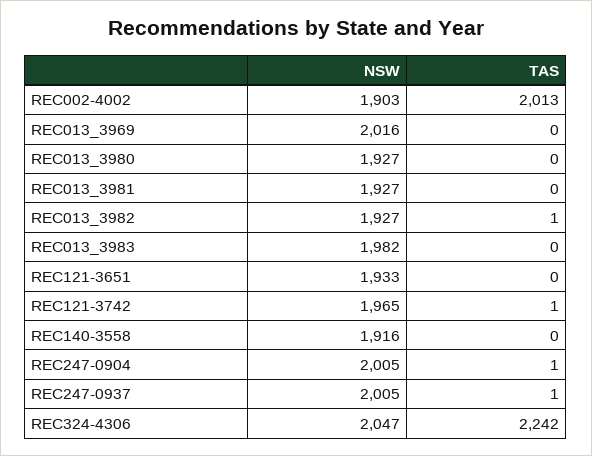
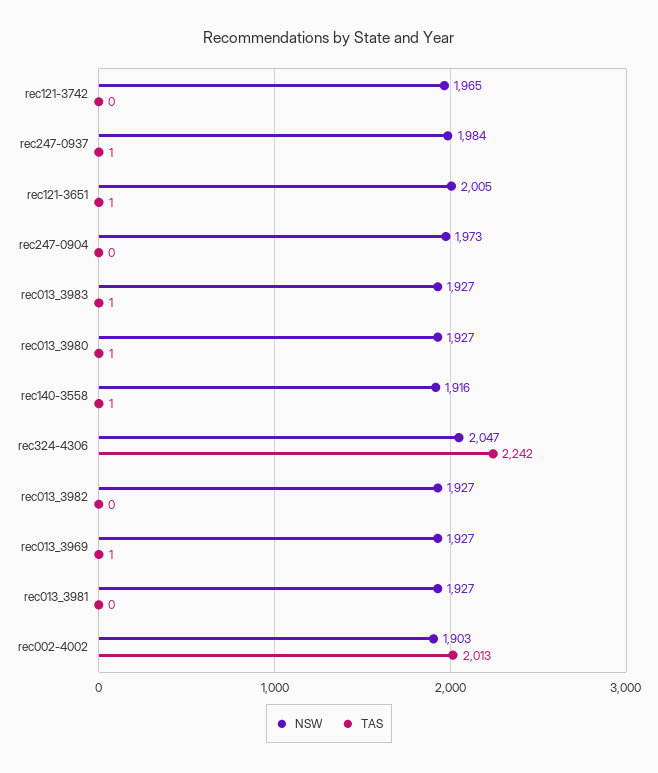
NSW, REC013_3969: 2016 -> 1927
TAS, REC013_3969: 0 -> 1
TAS, REC013_3980: 0 -> 1
TAS, REC013_3982: 1 -> 0
NSW, REC013_3983: 1982 -> 1927
TAS, REC013_3983: 0 -> 1
NSW, REC121-3651: 1933 -> 2005
TAS, REC121-3651: 0 -> 1
TAS, REC121-3742: 1 -> 0
TAS, REC140-3558: 0 -> 1
NSW, REC247-0904: 2005 -> 1973
TAS, REC247-0904: 1 -> 0
NSW, REC247-0937: 2005 -> 1984

